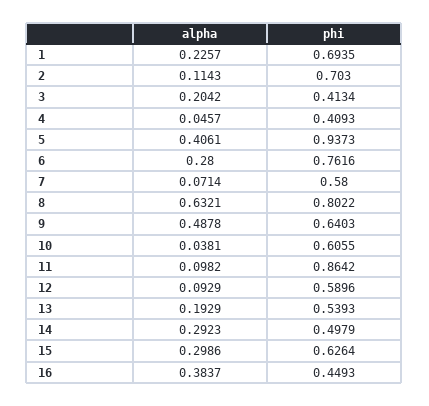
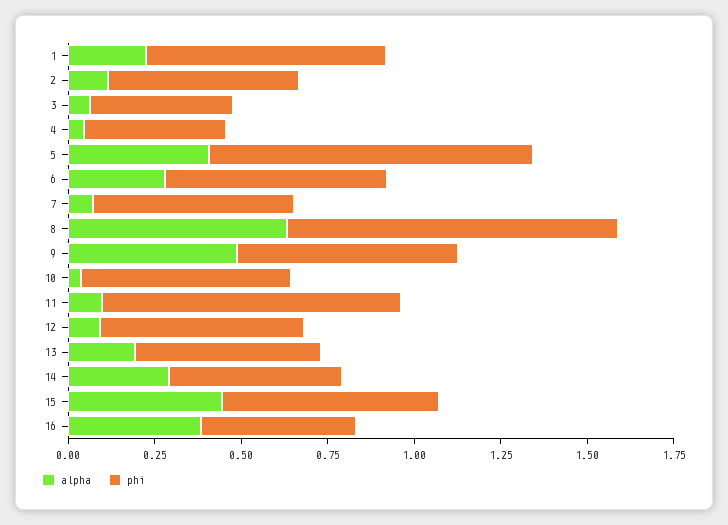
phi, 2: 0.703 -> 0.55
alpha, 3: 0.2042 -> 0.05
phi, 6: 0.7616 -> 0.65
phi, 8: 0.8022 -> 0.95
alpha, 15: 0.2986 -> 0.45

